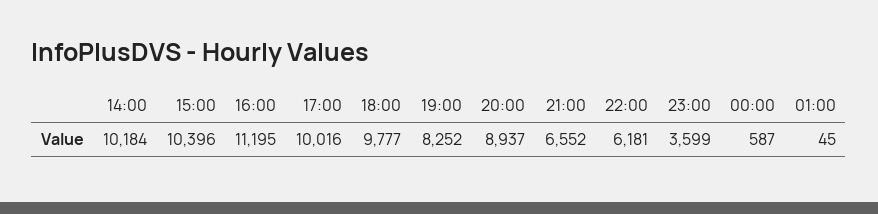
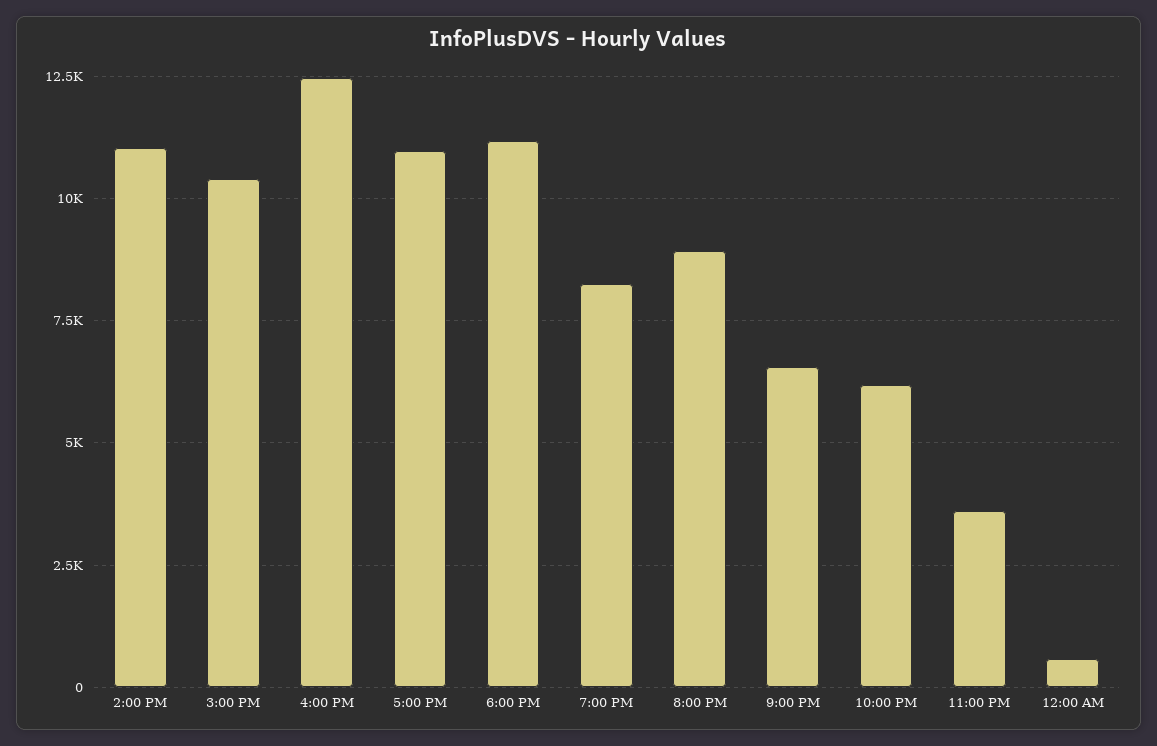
14:00: 10184 -> 11000
16:00: 11195 -> 12500
17:00: 10016 -> 11000
18:00: 9777 -> 11250
01:00: 45 -> none

